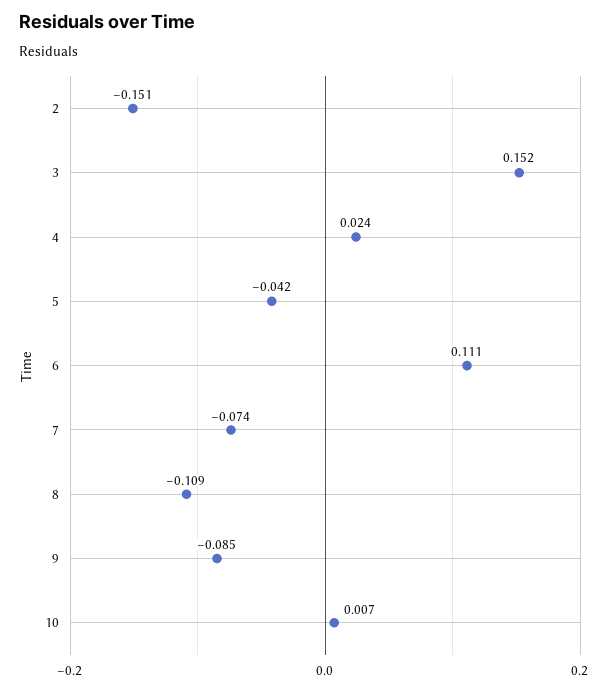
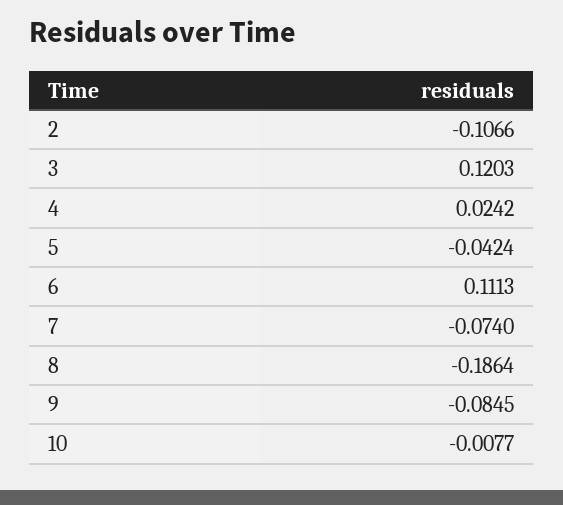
2: -0.151 -> -0.1066
3: 0.152 -> 0.1203
8: -0.109 -> -0.1864
10: 0.007 -> -0.0077

